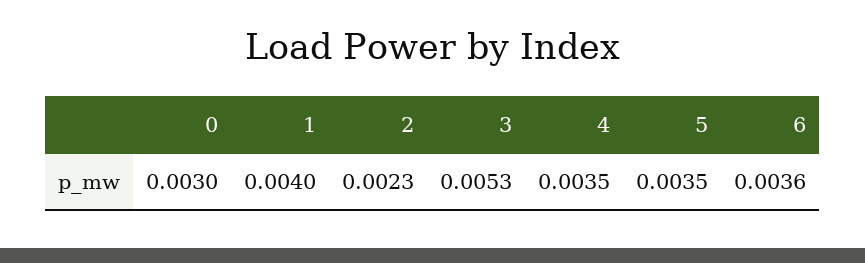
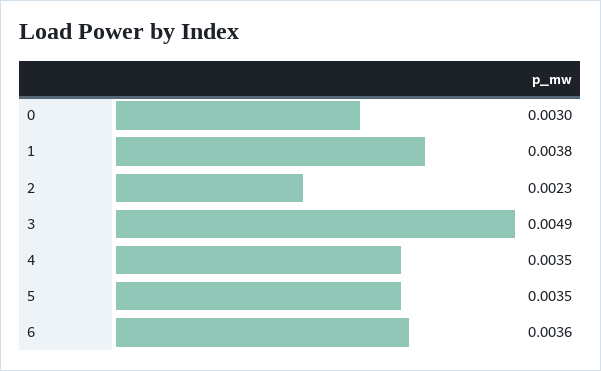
1: 0.004 -> 0.0038
3: 0.0053 -> 0.0049

